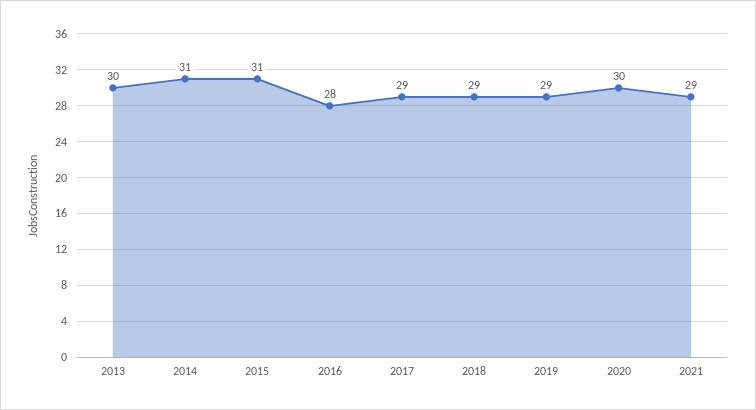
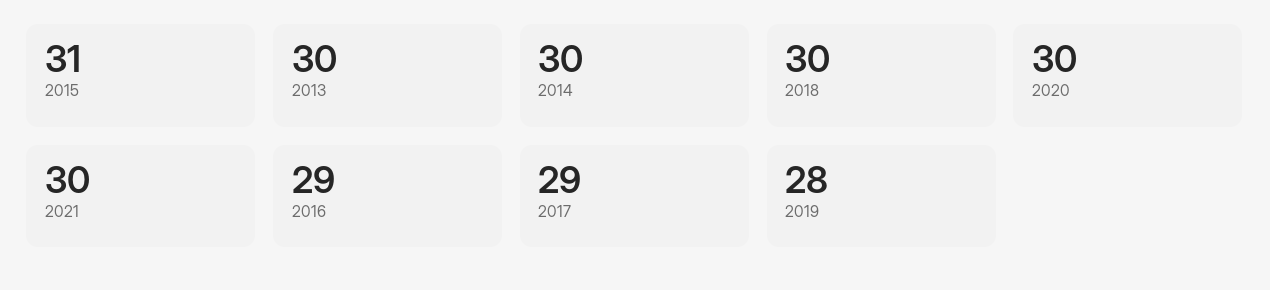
2014: 31 -> 30
2016: 28 -> 29
2018: 29 -> 30
2019: 29 -> 28
2021: 29 -> 30

